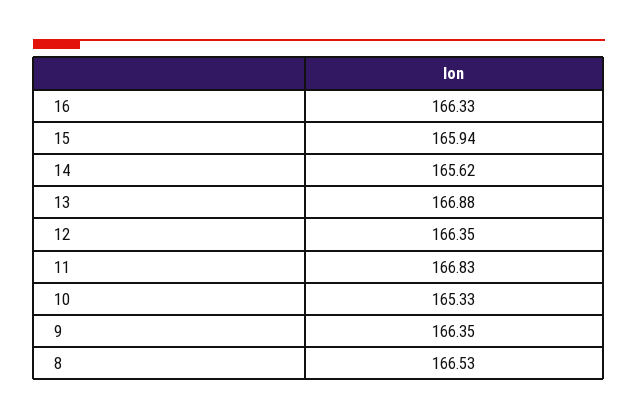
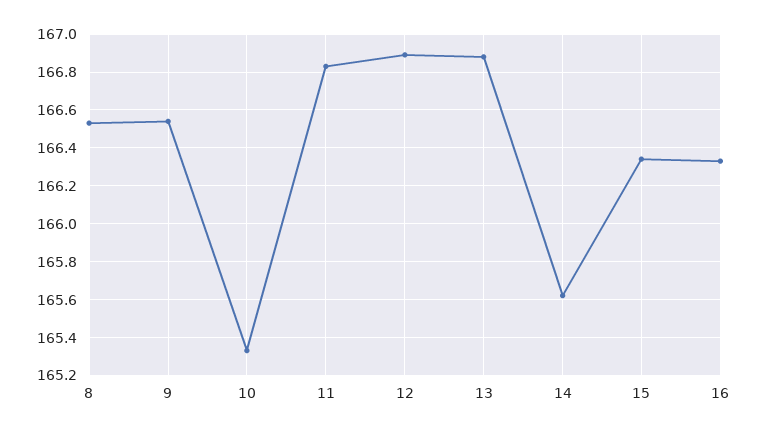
15: 165.94 -> 166.35
12: 166.35 -> 166.9
9: 166.35 -> 166.55

